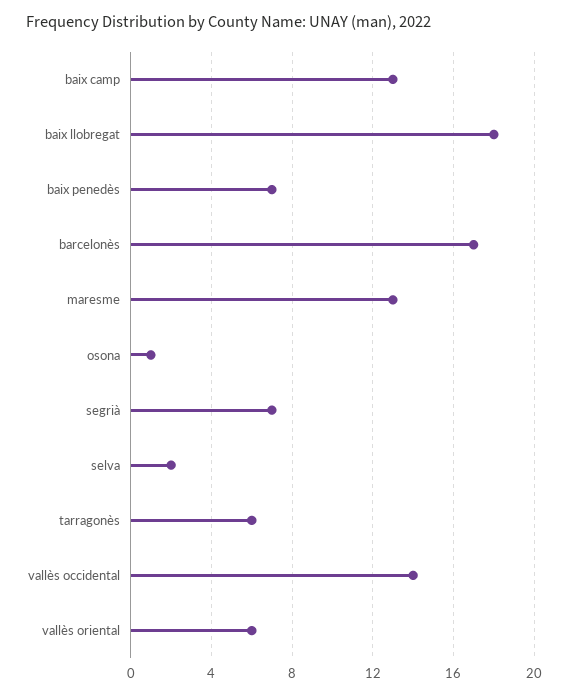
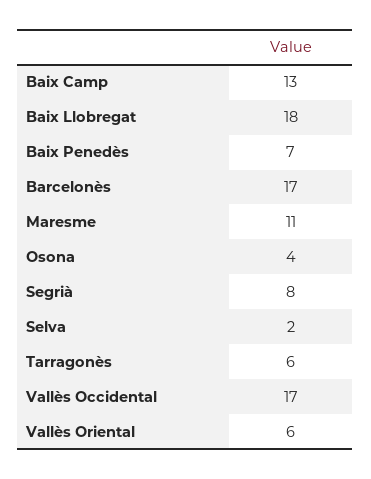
maresme: 13 -> 11
osona: 1 -> 4
segrià: 7 -> 8
vallès occidental: 14 -> 17

